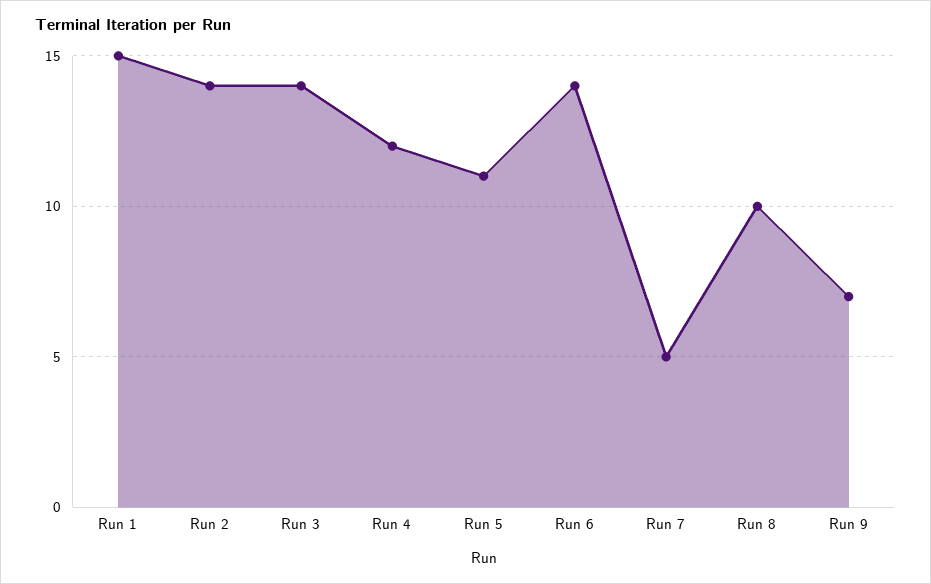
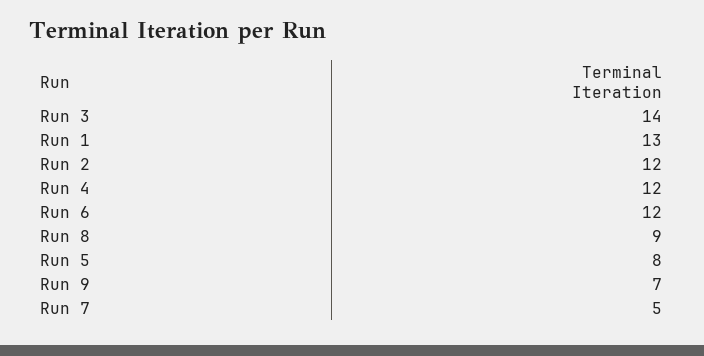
Run 1: 15 -> 13
Run 2: 14 -> 12
Run 5: 11 -> 8
Run 6: 14 -> 12
Run 8: 10 -> 9

